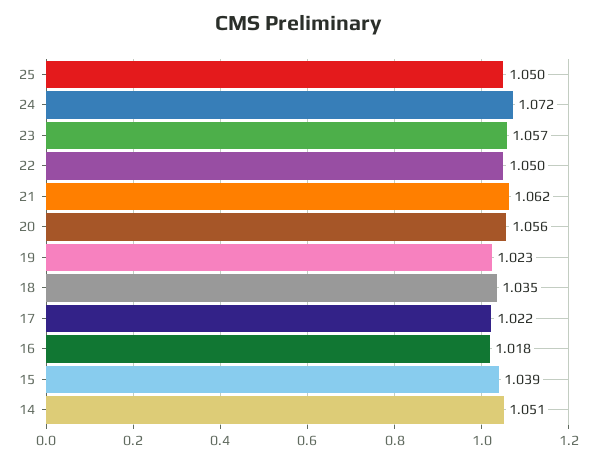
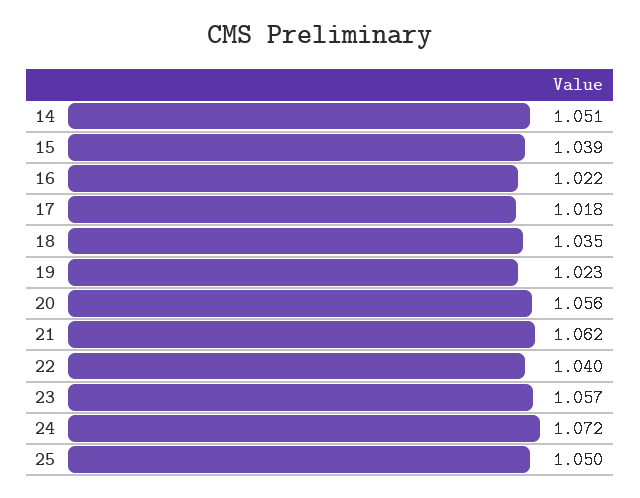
22: 1.05 -> 1.04
17: 1.022 -> 1.018
16: 1.018 -> 1.022

